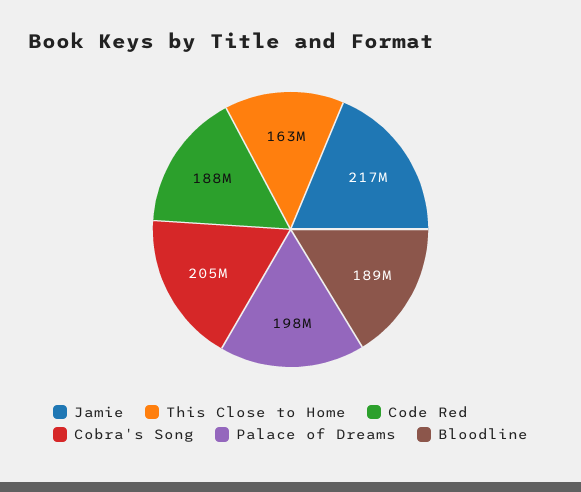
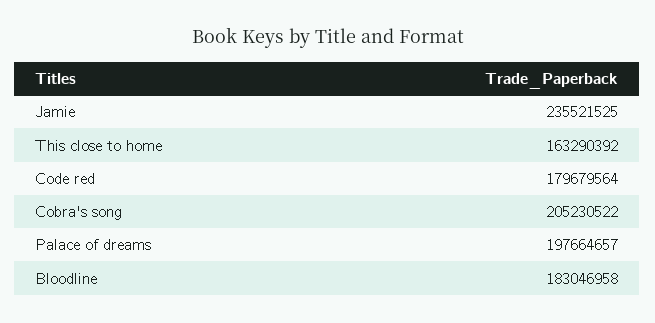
Jamie: 217000000 -> 235521525
Code Red: 188000000 -> 179679564
Bloodline: 189000000 -> 183046958

